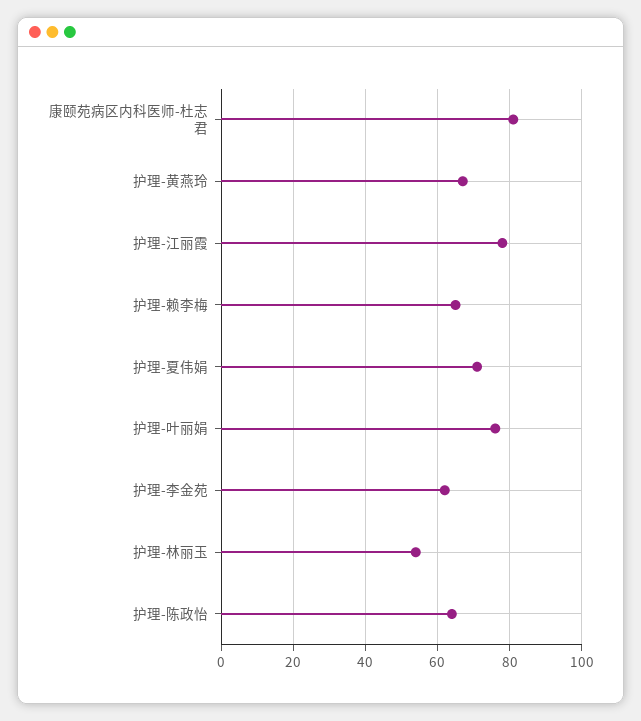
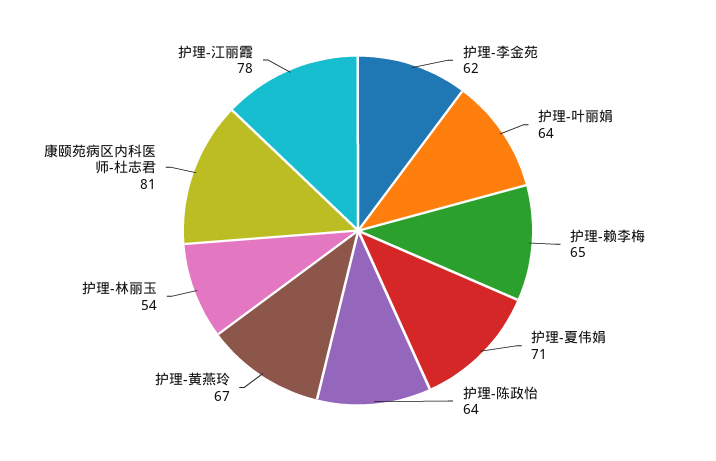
护理-叶丽娟: 75 -> 64

